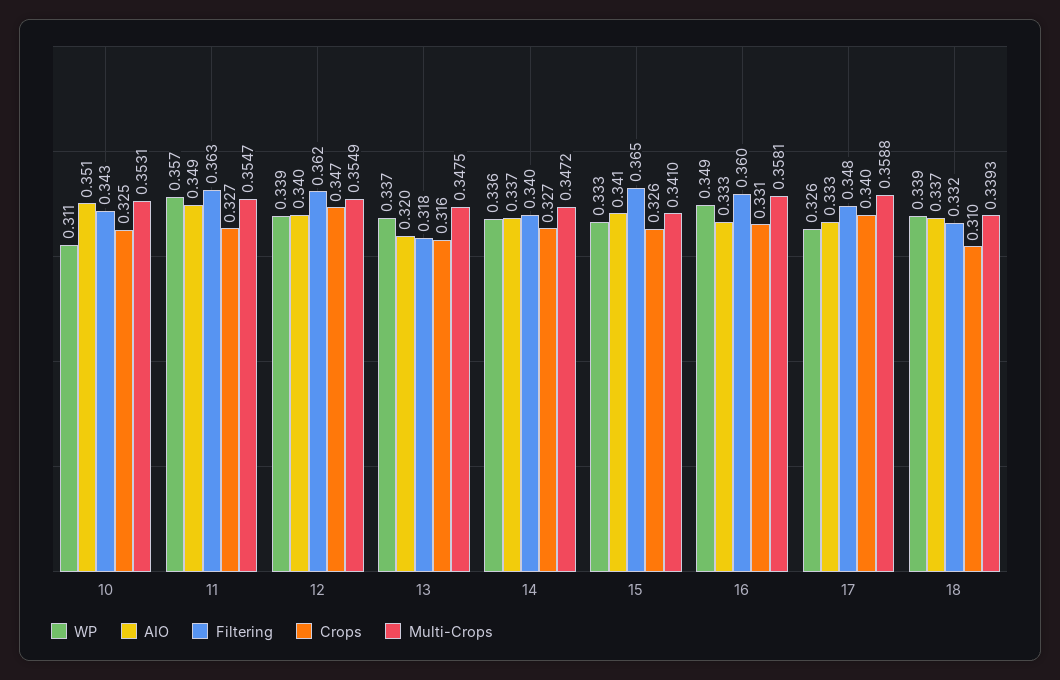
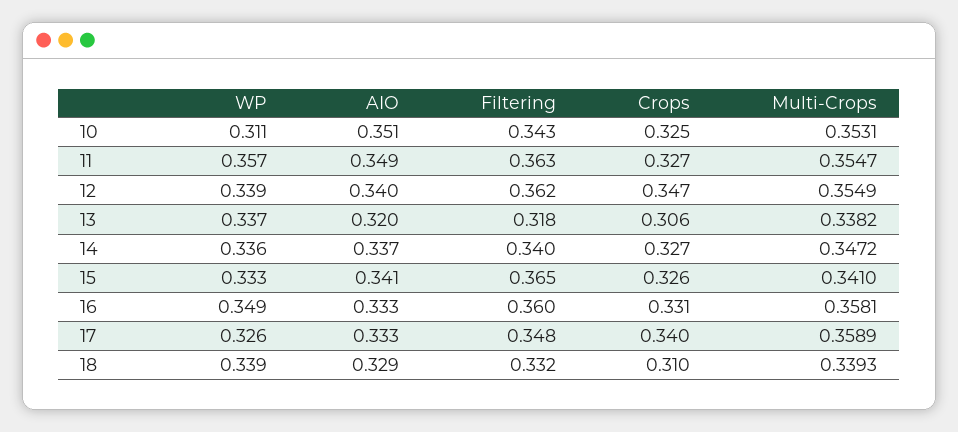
Crops, 13: 0.316 -> 0.306
Multi-Crops, 13: 0.3475 -> 0.3382
Multi-Crops, 17: 0.3588 -> 0.3589
AIO, 18: 0.337 -> 0.329

